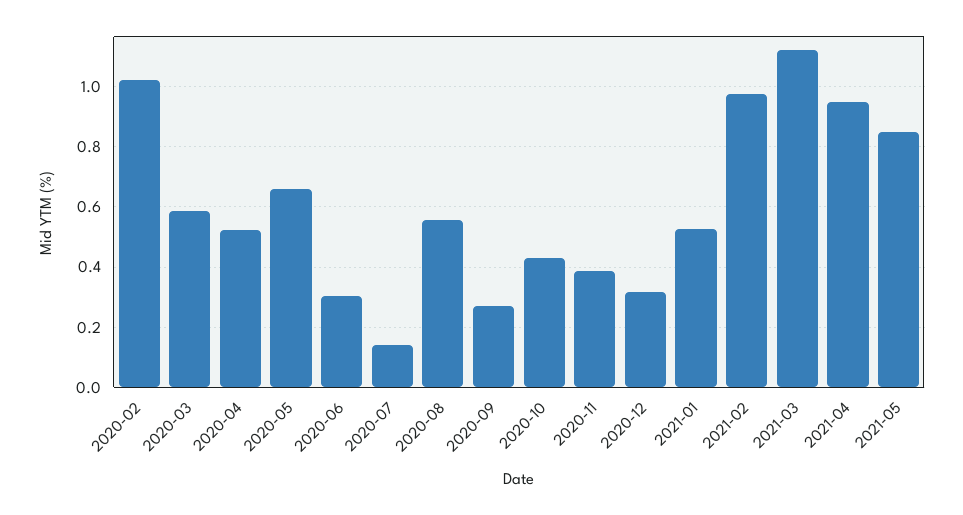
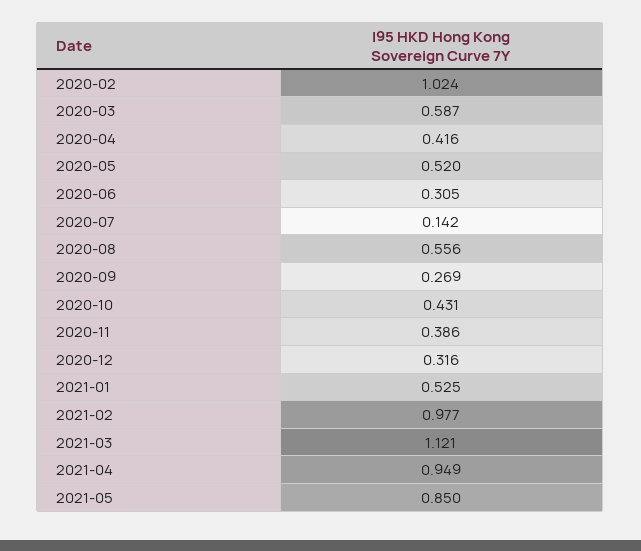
2020-04: 0.52 -> 0.416
2020-05: 0.66 -> 0.52

